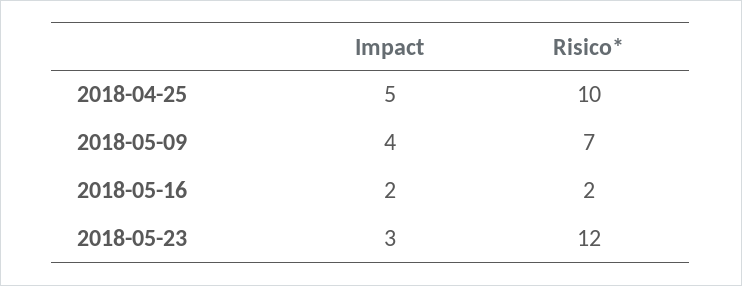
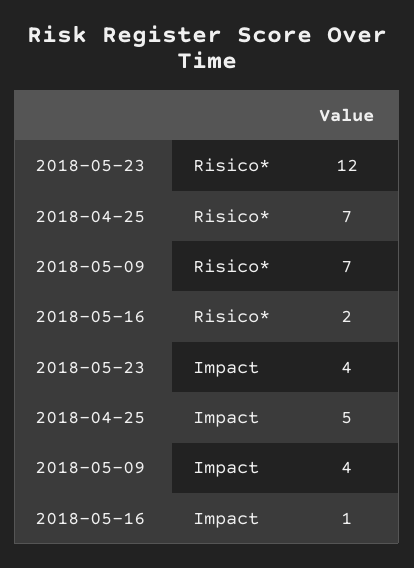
Risico*, 2018-04-25: 10 -> 7
Impact, 2018-05-16: 2 -> 1
Impact, 2018-05-23: 3 -> 4

